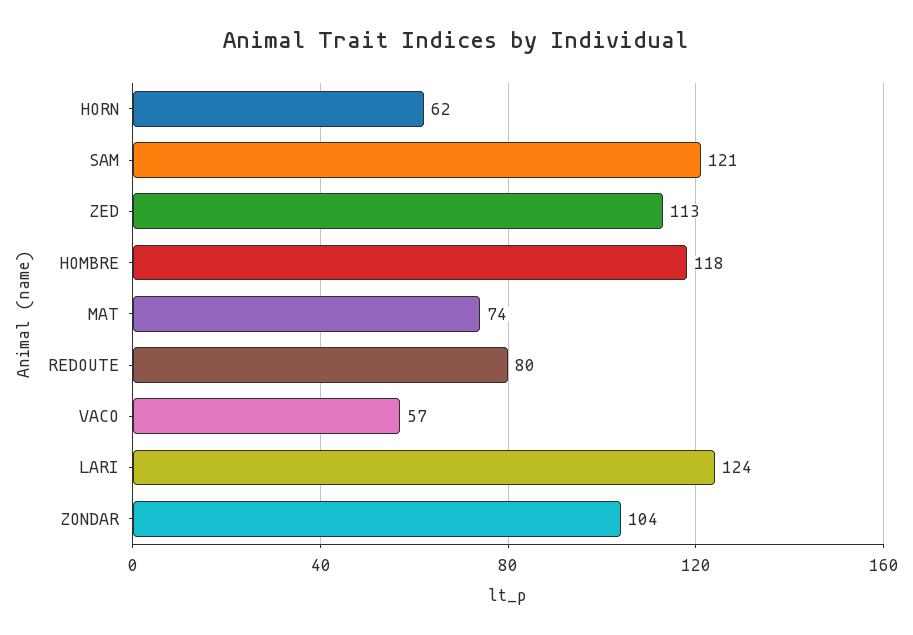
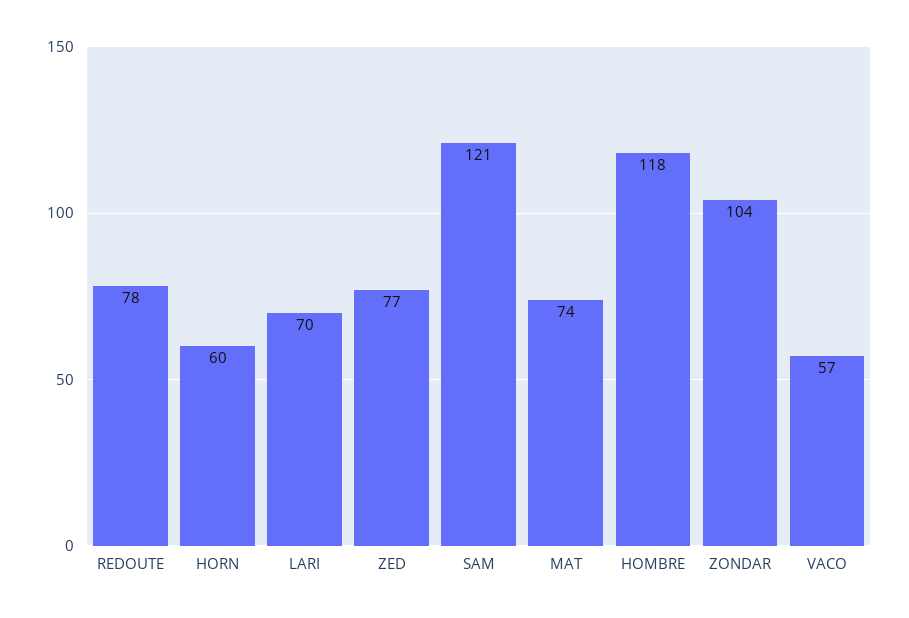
HORN: 62 -> 60
ZED: 113 -> 77
REDOUTE: 80 -> 78
LARI: 124 -> 70

